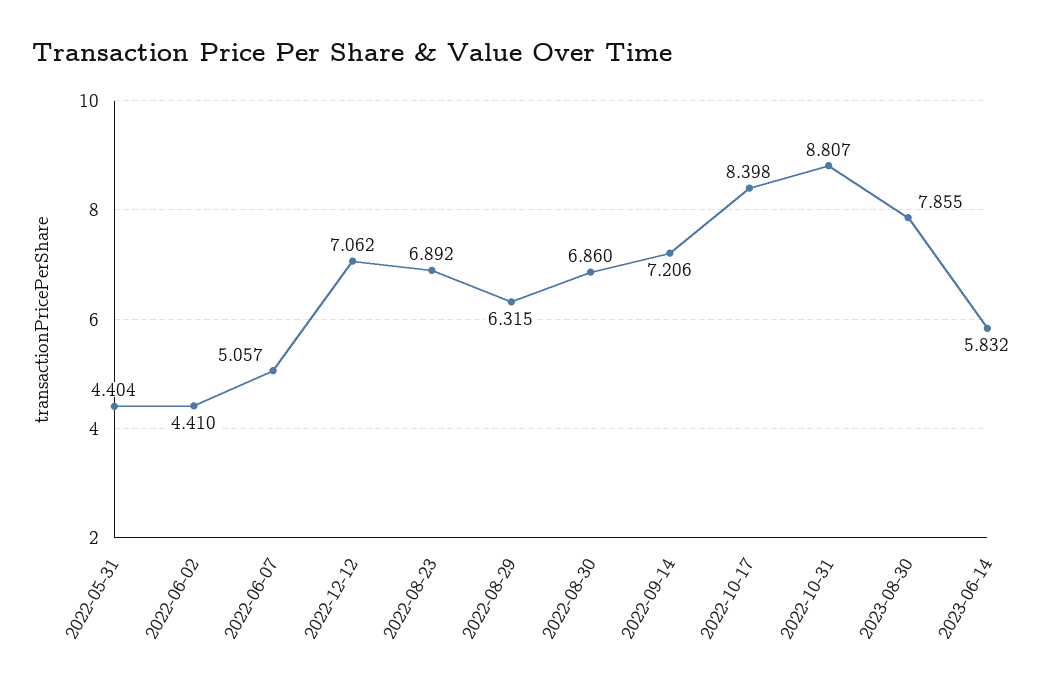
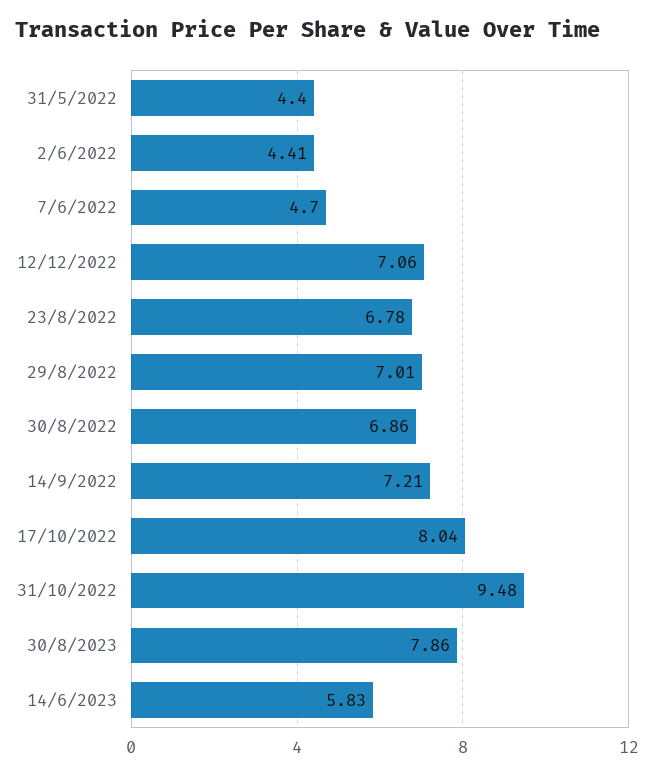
2022-06-07: 5.057 -> 4.7
2022-08-23: 6.892 -> 6.78
2022-08-29: 6.315 -> 7.01
2022-10-17: 8.398 -> 8.04
2022-10-31: 8.807 -> 9.48

